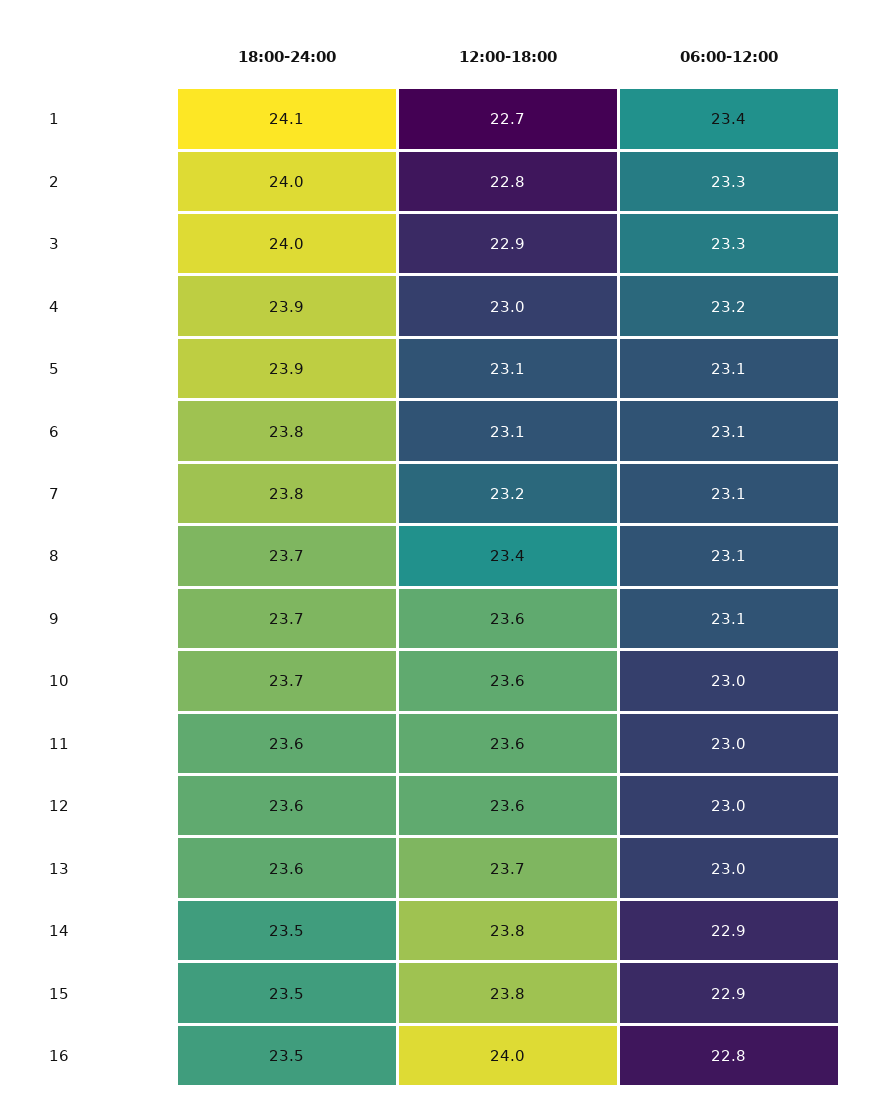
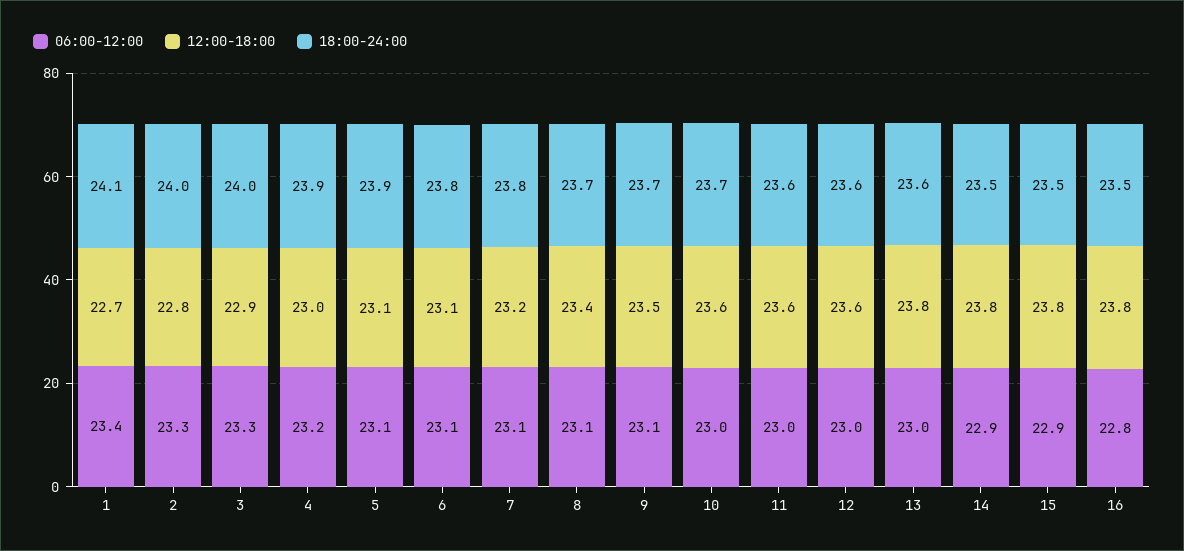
12:00-18:00, 9: 23.6 -> 23.5
12:00-18:00, 13: 23.7 -> 23.8
12:00-18:00, 16: 24 -> 23.8

